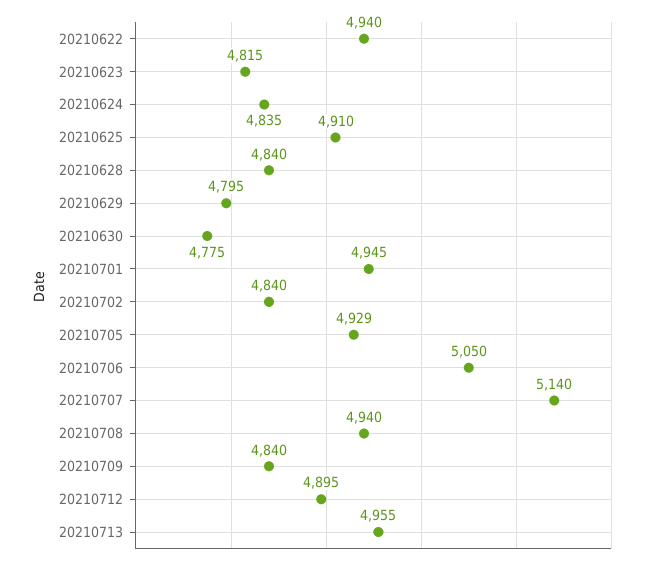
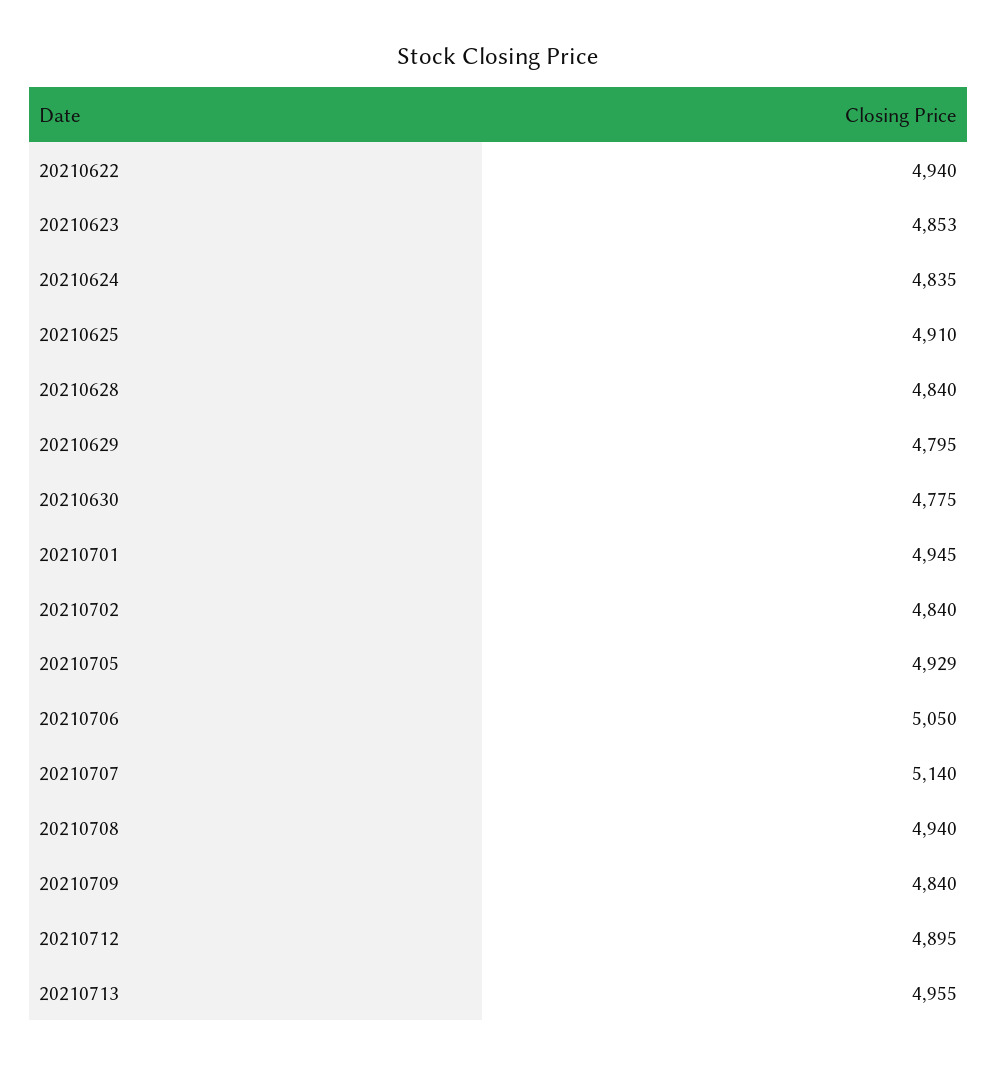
20210623: 4815 -> 4853

